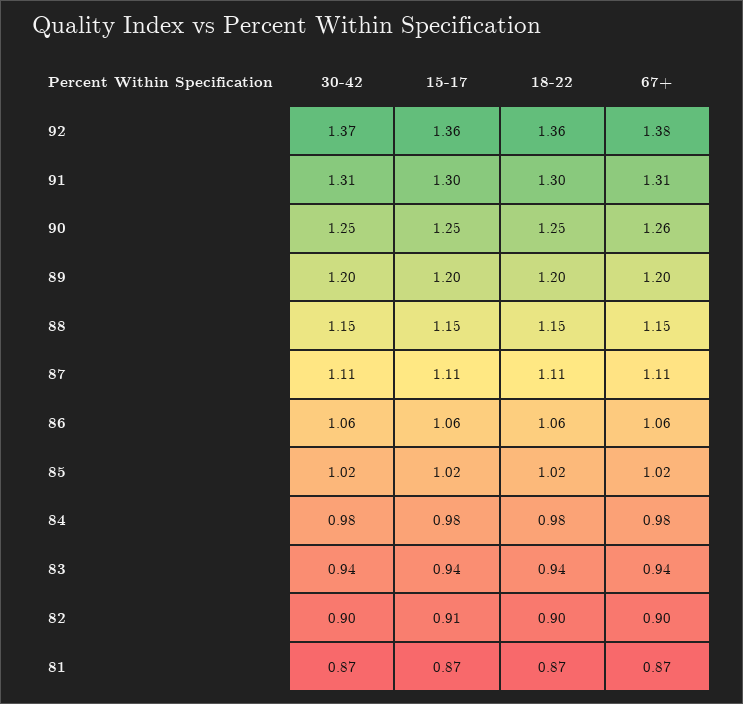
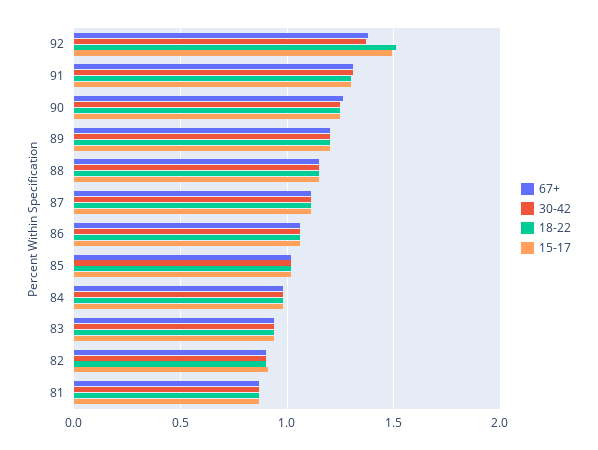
15-17, 92: 1.36 -> 1.5
18-22, 92: 1.36 -> 1.5

